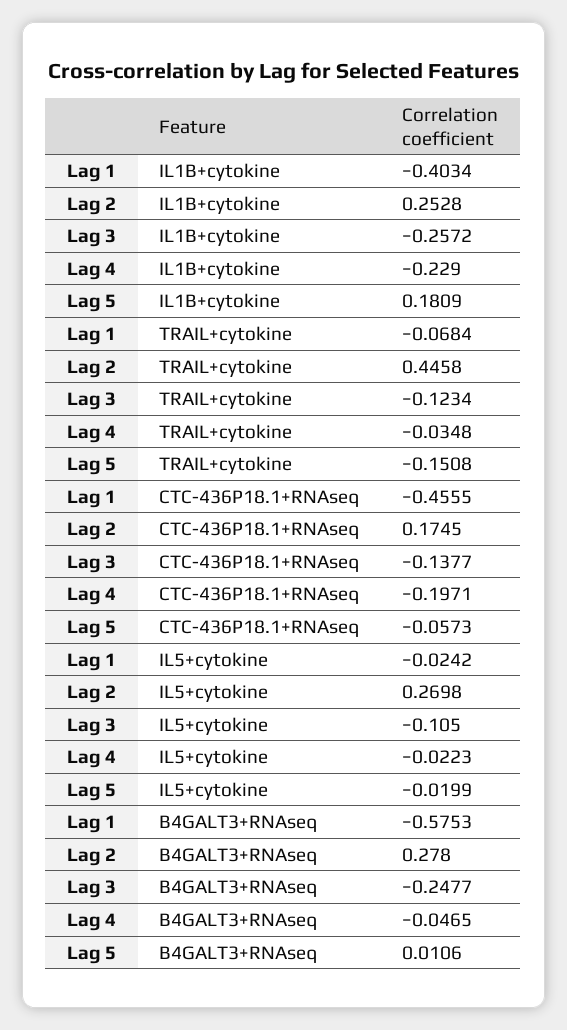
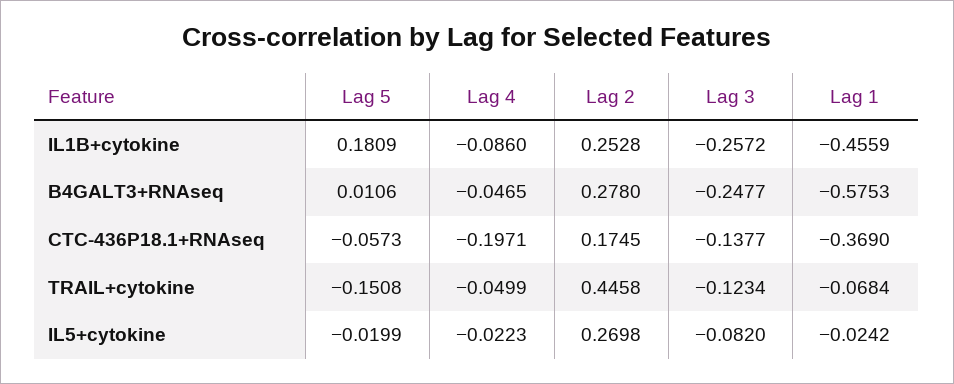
Lag 1, IL1B+cytokine: -0.4034 -> -0.4559
Lag 4, IL1B+cytokine: -0.229 -> -0.086
Lag 4, TRAIL+cytokine: -0.0348 -> -0.0499
Lag 1, CTC-436P18.1+RNAseq: -0.4555 -> -0.369
Lag 3, IL5+cytokine: -0.105 -> -0.082

